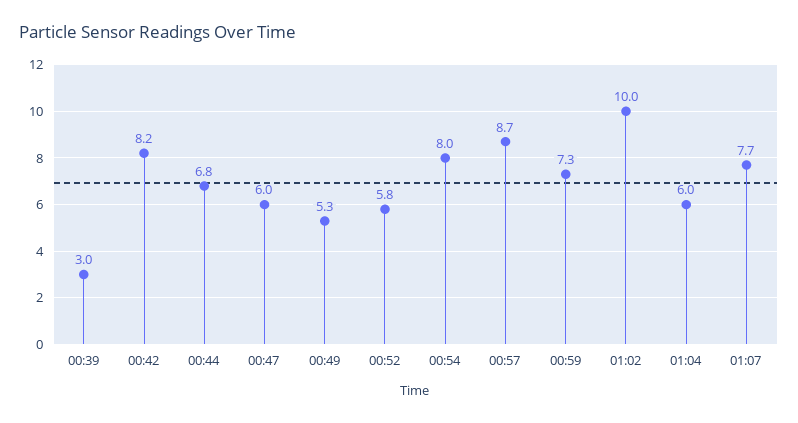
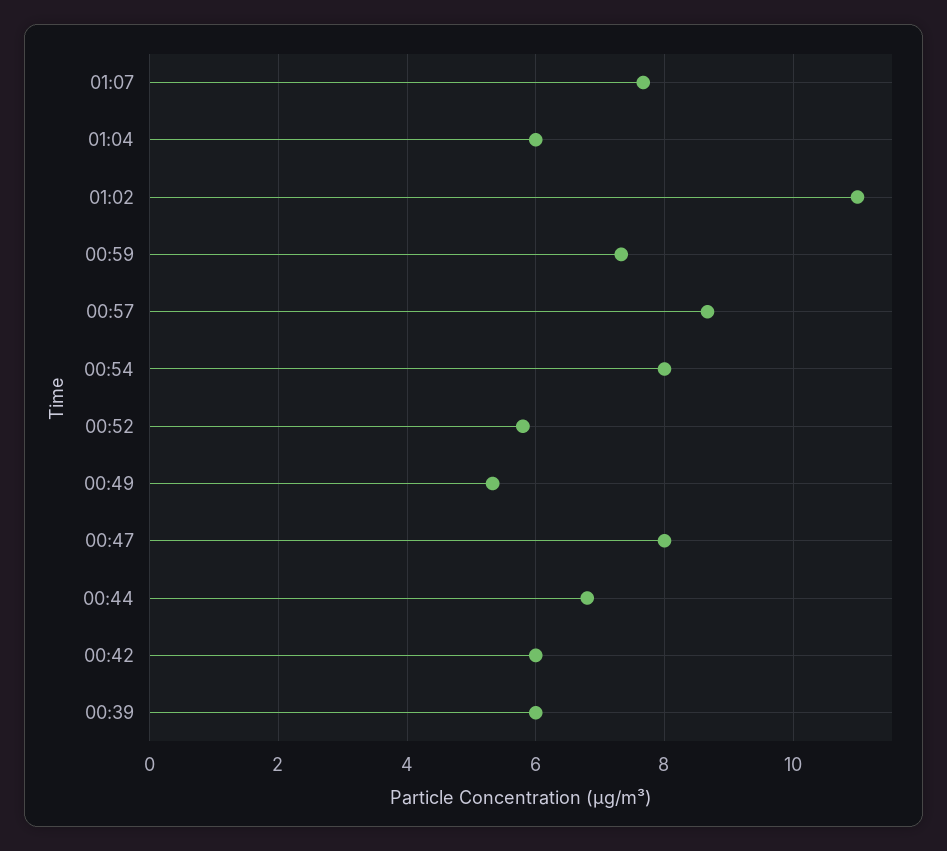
00:39: 3 -> 6
00:42: 8.2 -> 6
00:47: 6 -> 8
01:02: 10 -> 11

